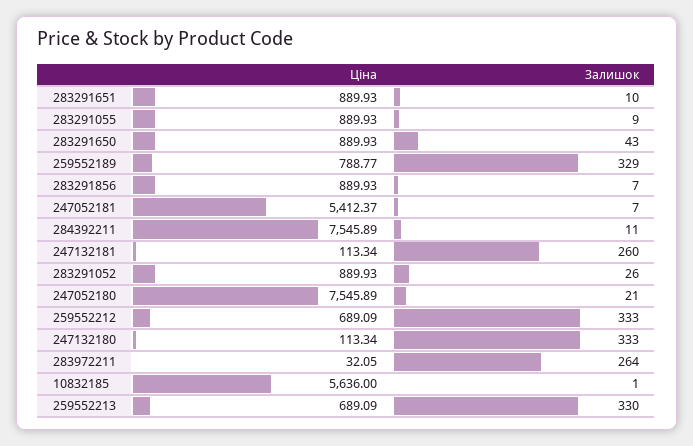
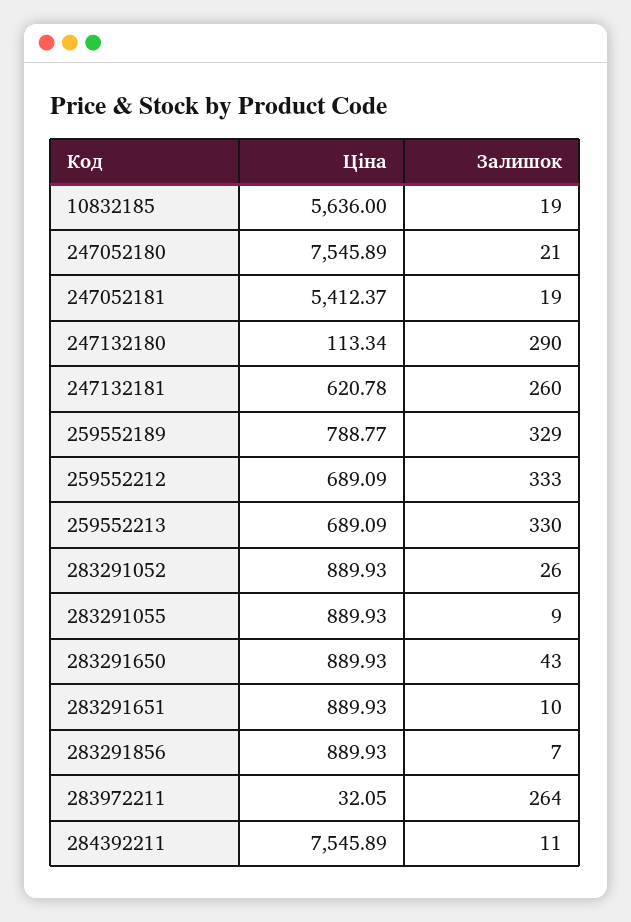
Залишок, 247052181: 7 -> 19
Ціна, 247132181: 113.34 -> 620.78
Залишок, 247132180: 333 -> 290
Залишок, 10832185: 1 -> 19

